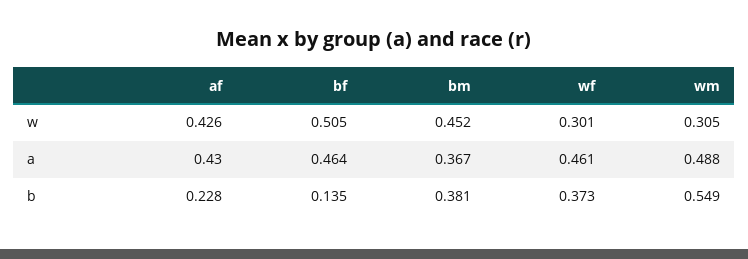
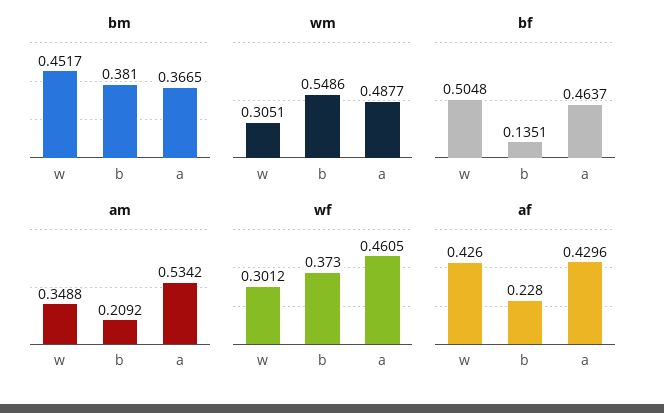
am, w: none -> 0.3488
am, b: none -> 0.2092
am, a: none -> 0.5342

